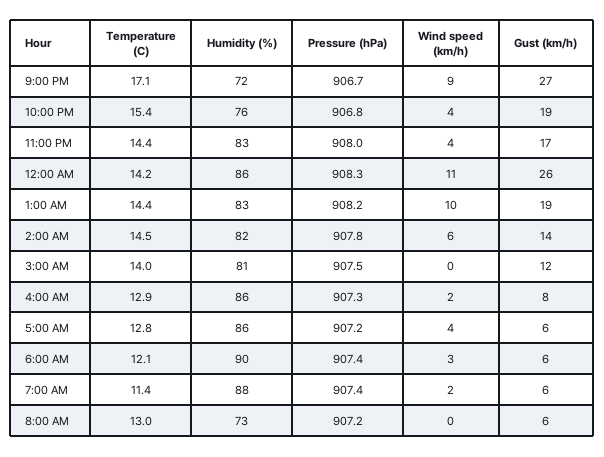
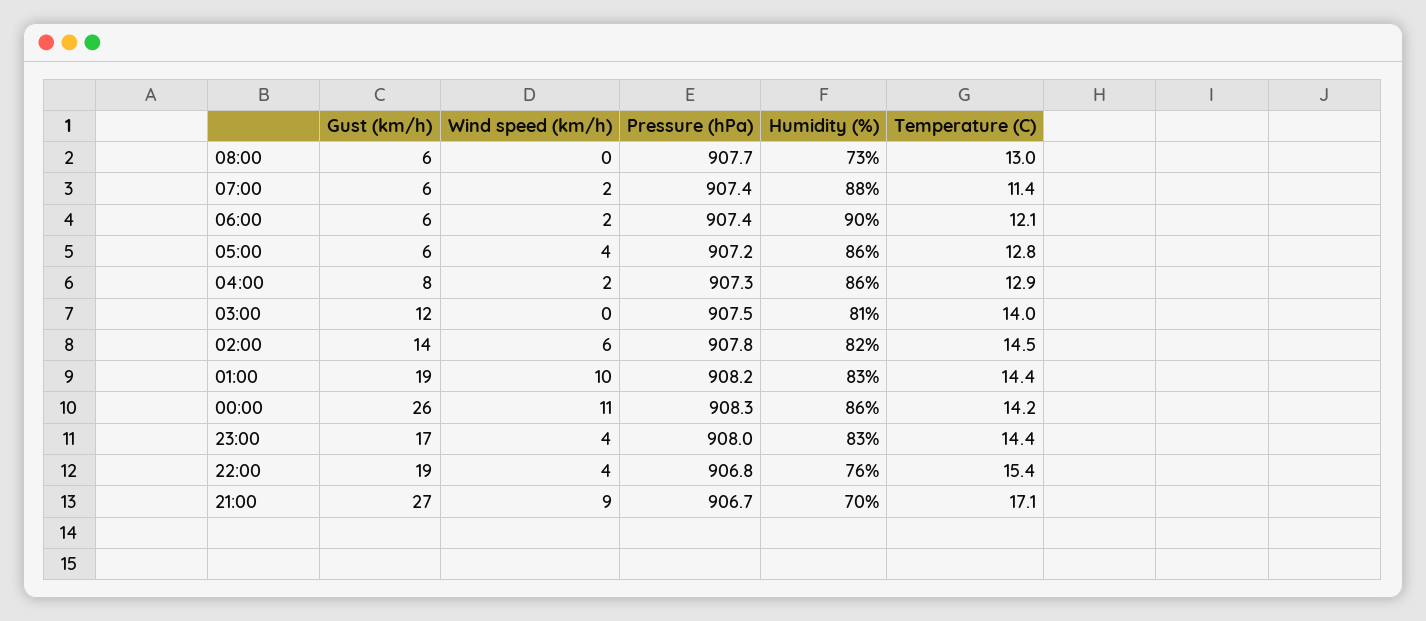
Humidity (%), 9:00 PM: 72 -> 70
Wind speed (km/h), 6:00 AM: 3 -> 2
Pressure (hPa), 8:00 AM: 907.2 -> 907.7

